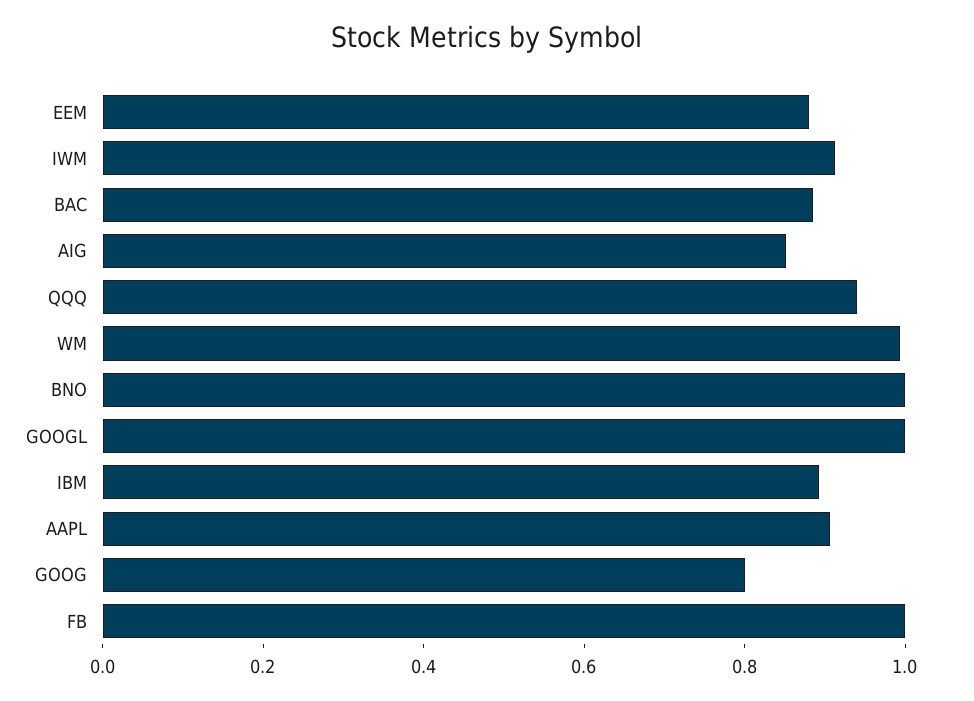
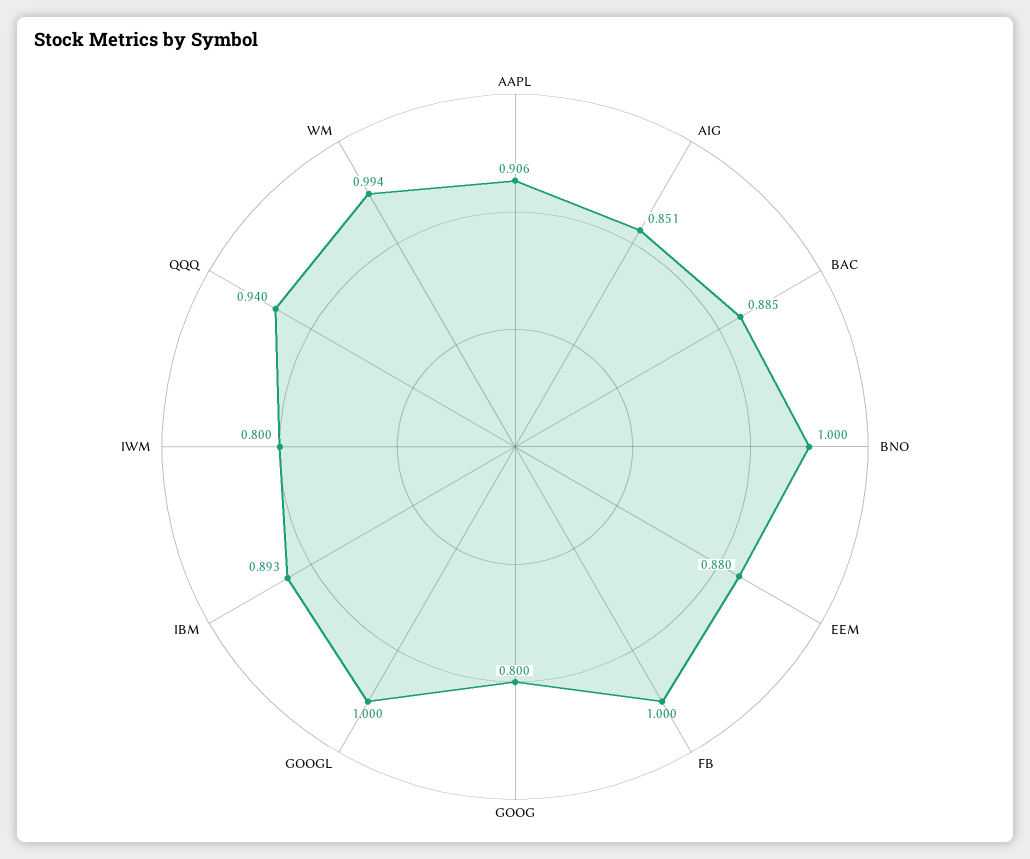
IWM: 0.9 -> 0.8

